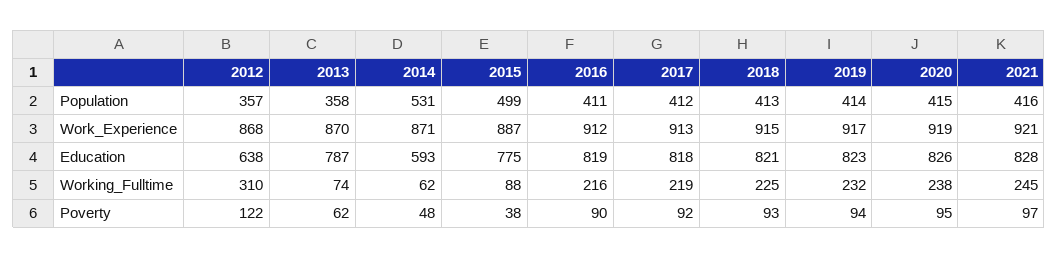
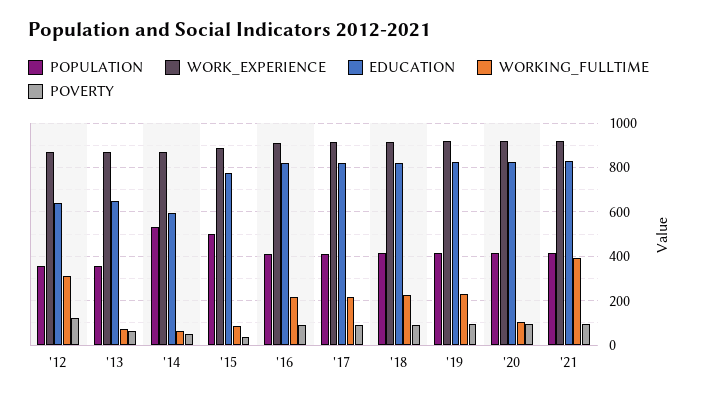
Education, 2013: 787 -> 650
Working_Fulltime, 2020: 238 -> 100
Working_Fulltime, 2021: 245 -> 400

